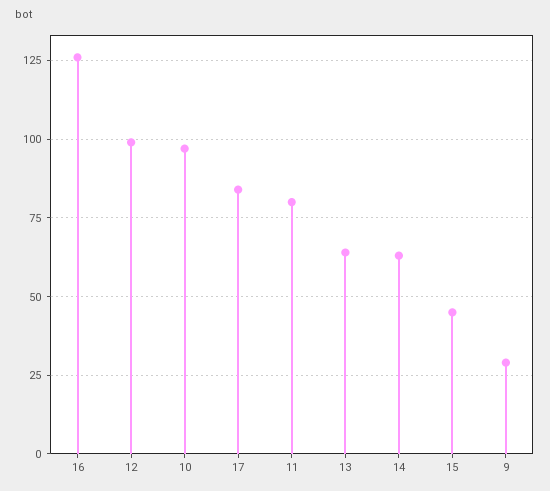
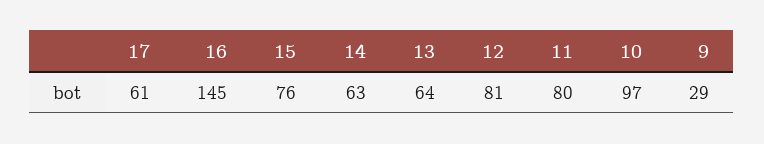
16: 125 -> 145
12: 100 -> 81
17: 85 -> 61
15: 45 -> 76

